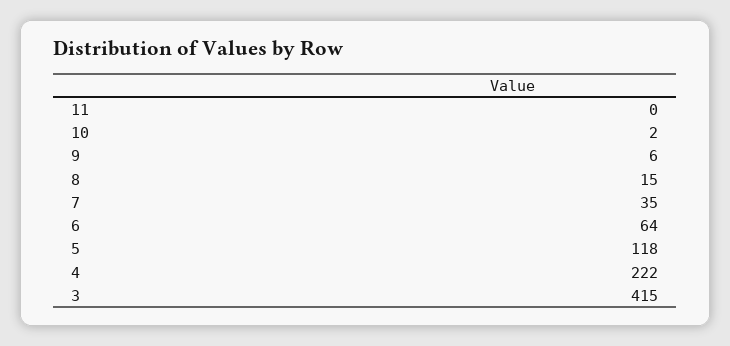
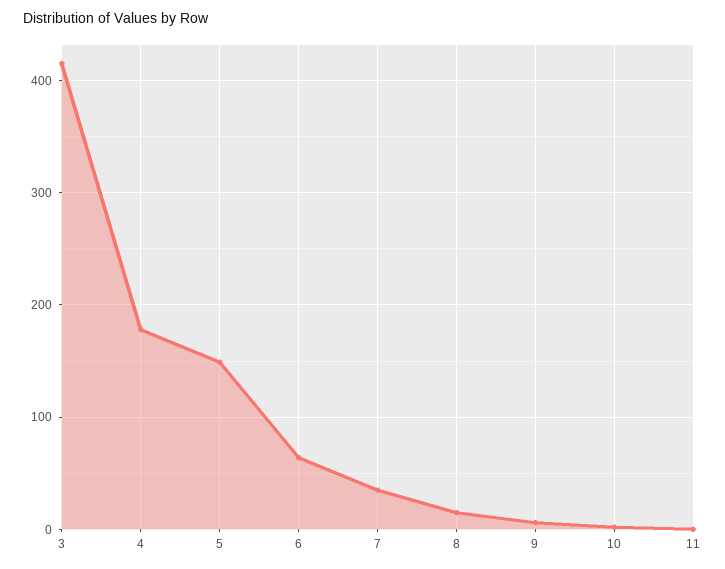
5: 118 -> 150
4: 222 -> 180

